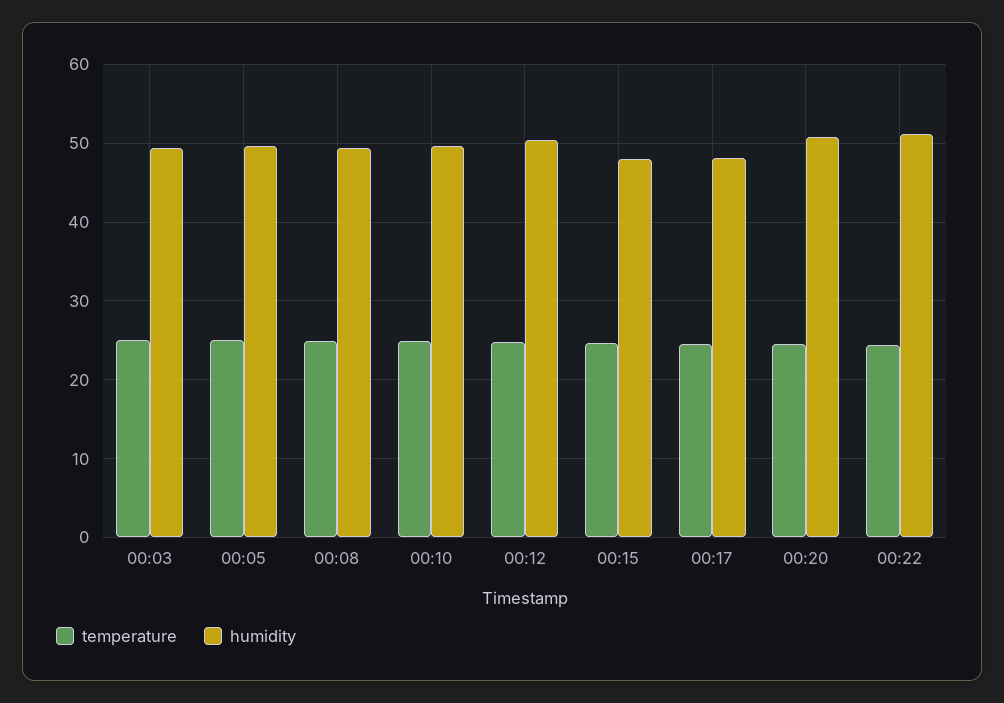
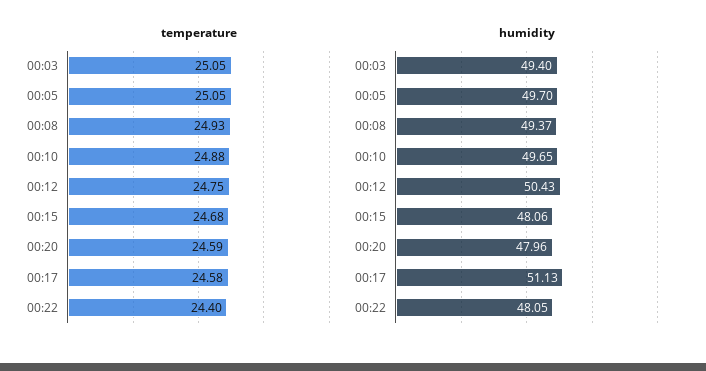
humidity, 00:17: 48 -> 51.13
humidity, 00:20: 51 -> 47.96
humidity, 00:22: 51 -> 48.05

